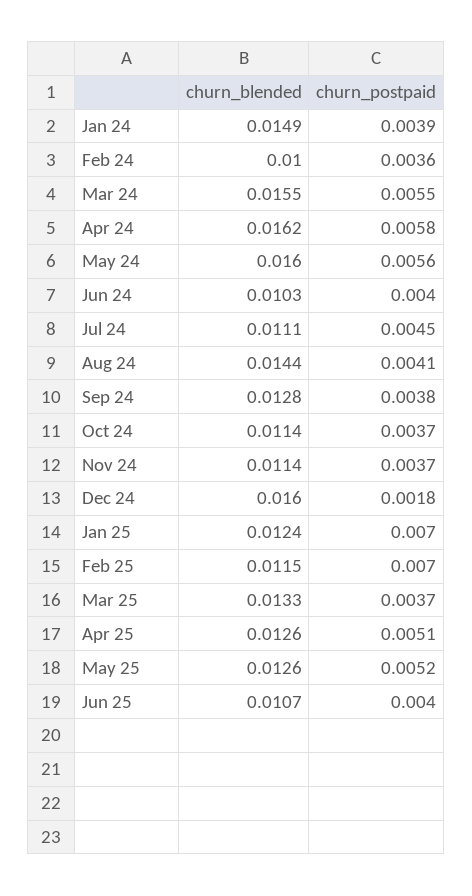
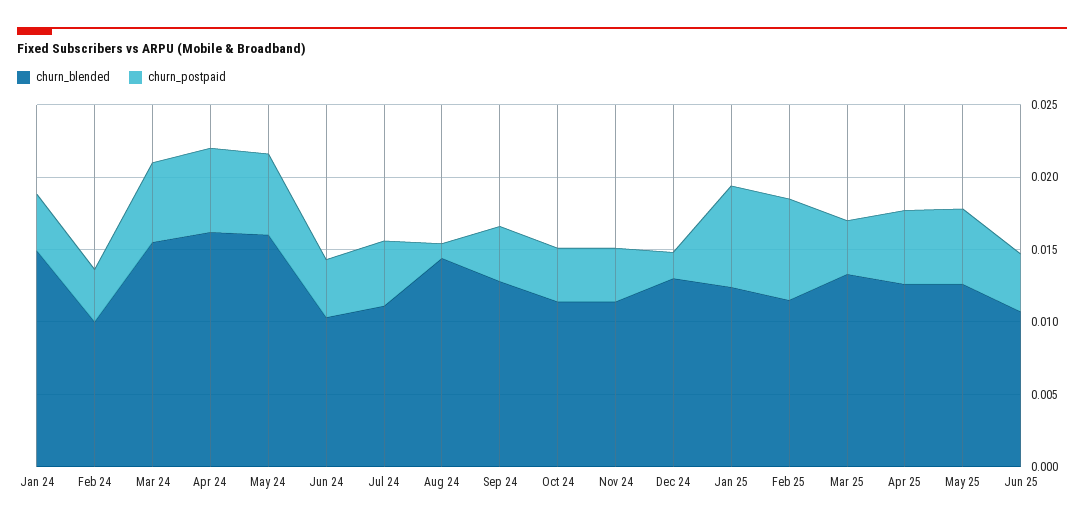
churn_postpaid, Aug 24: 0.0041 -> 0.001
churn_blended, Dec 24: 0.016 -> 0.013

